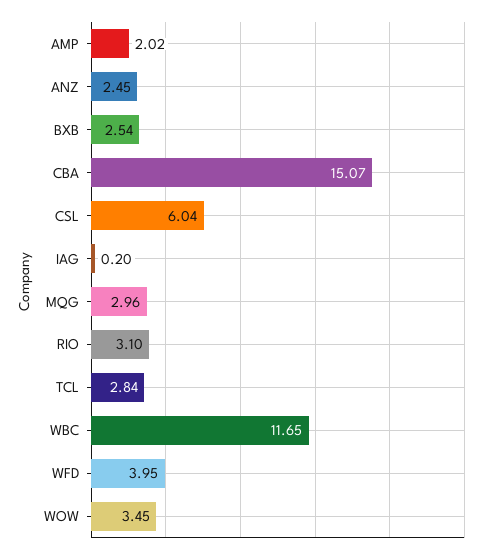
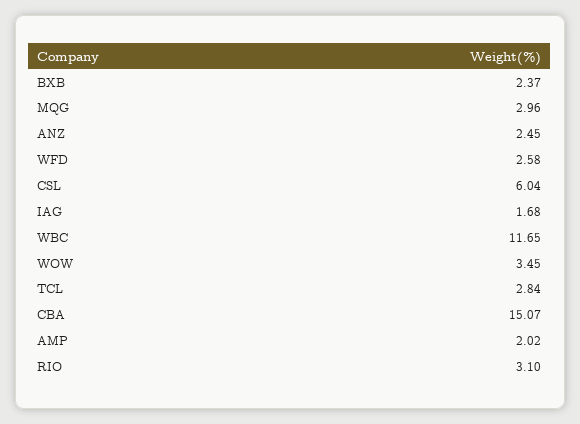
BXB: 2.54 -> 2.37
IAG: 0.2 -> 1.68
WFD: 3.95 -> 2.58

